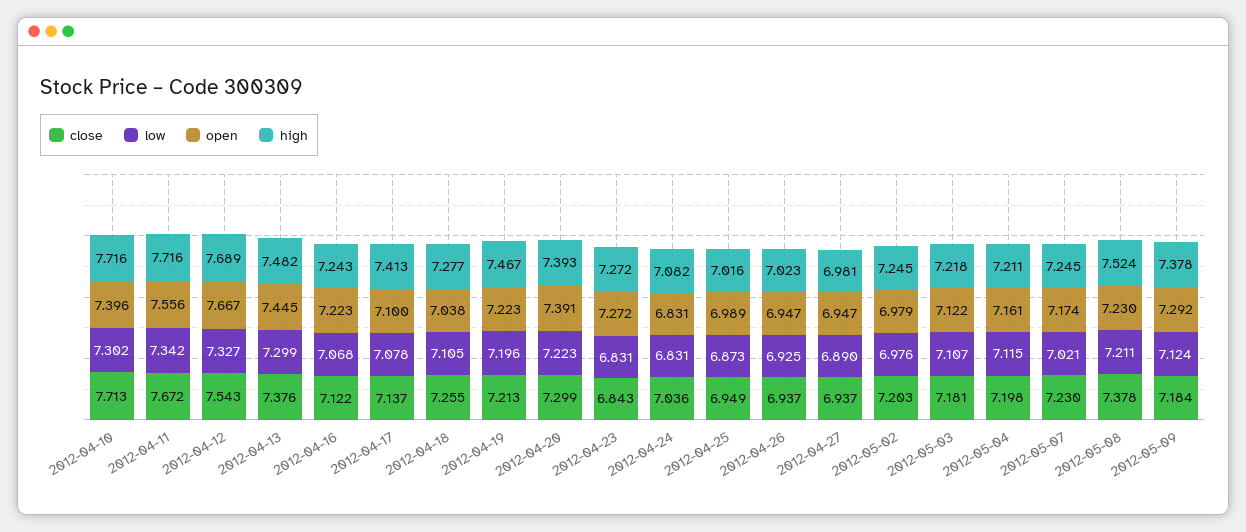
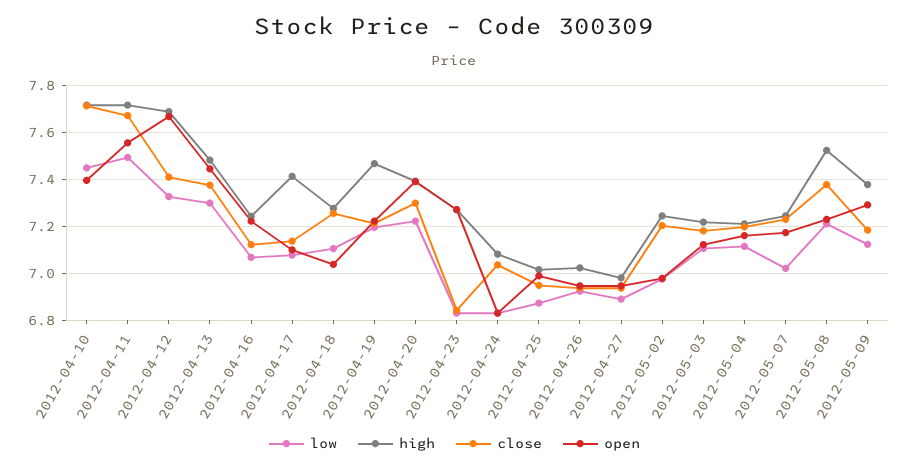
low, 2012-04-10: 7.302 -> 7.45
low, 2012-04-11: 7.342 -> 7.5
close, 2012-04-12: 7.543 -> 7.4

